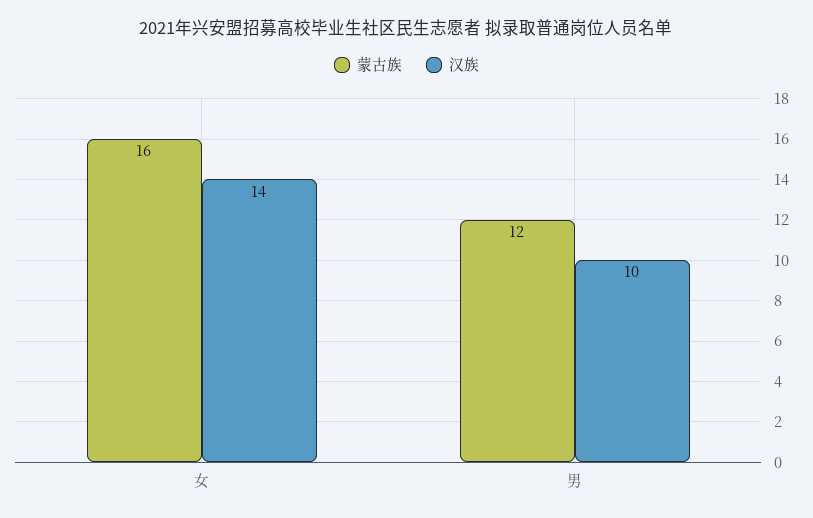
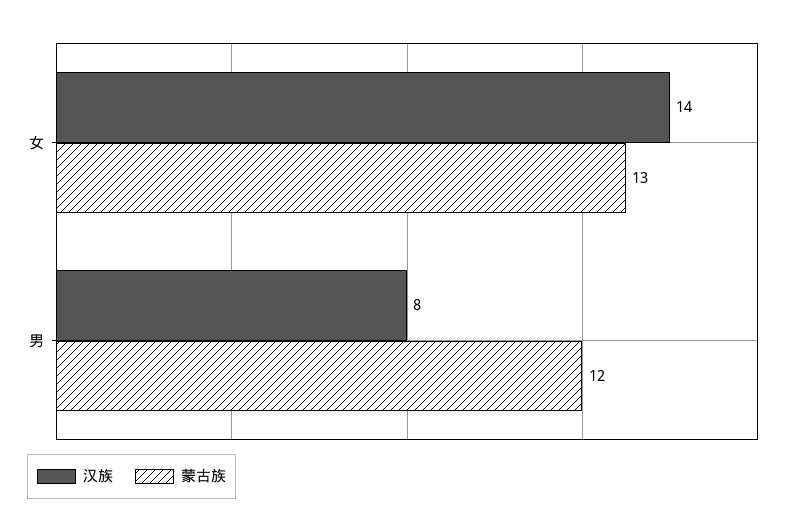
蒙古族, 女: 16 -> 13
汉族, 男: 10 -> 8

